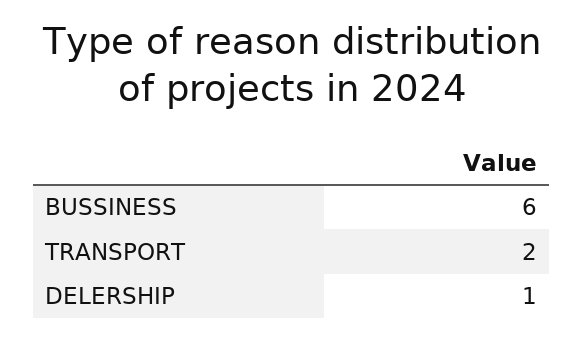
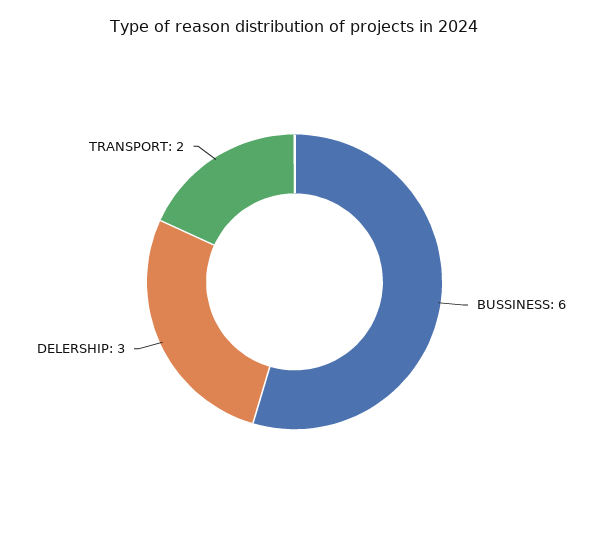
DELERSHIP: 1 -> 3

